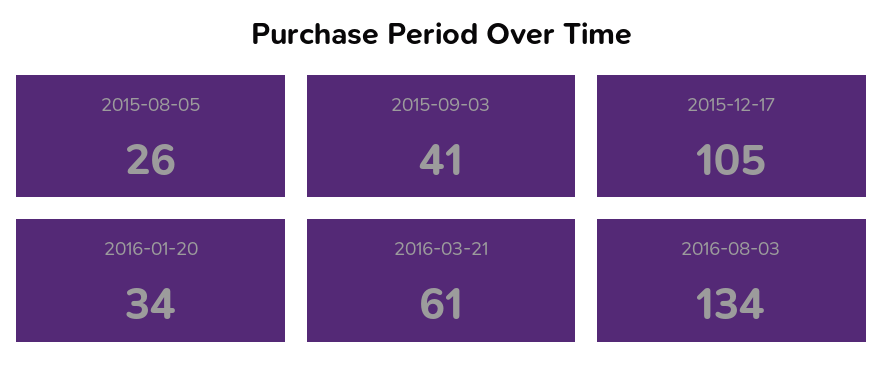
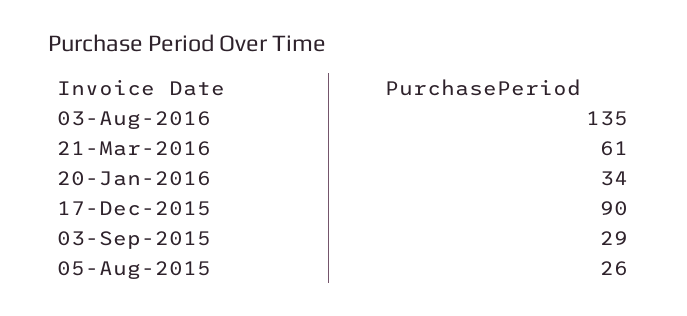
2015-09-03: 41 -> 29
2015-12-17: 105 -> 90
2016-08-03: 134 -> 135

